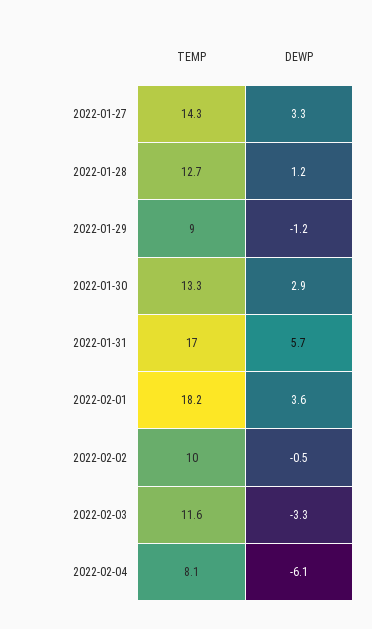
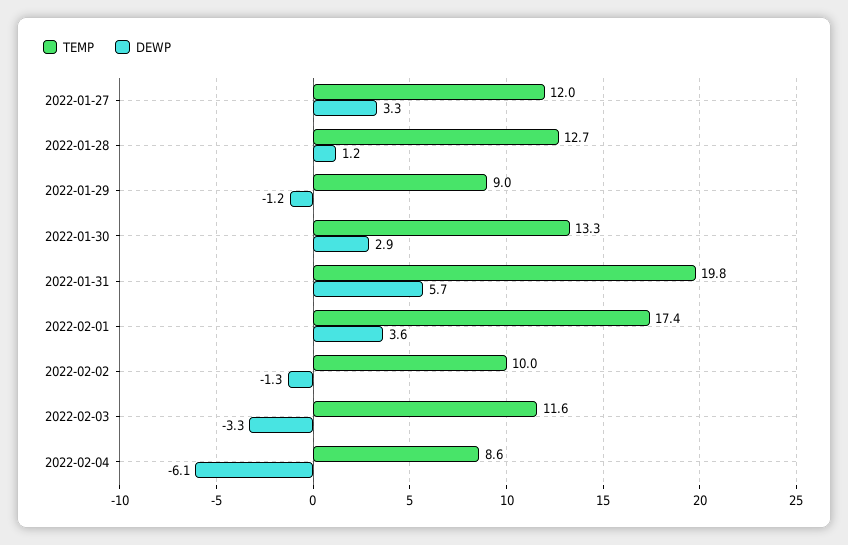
TEMP, 2022-01-27: 14.3 -> 12
TEMP, 2022-01-31: 17 -> 19.8
TEMP, 2022-02-01: 18.2 -> 17.4
DEWP, 2022-02-02: -0.5 -> -1.3
TEMP, 2022-02-04: 8.1 -> 8.6

